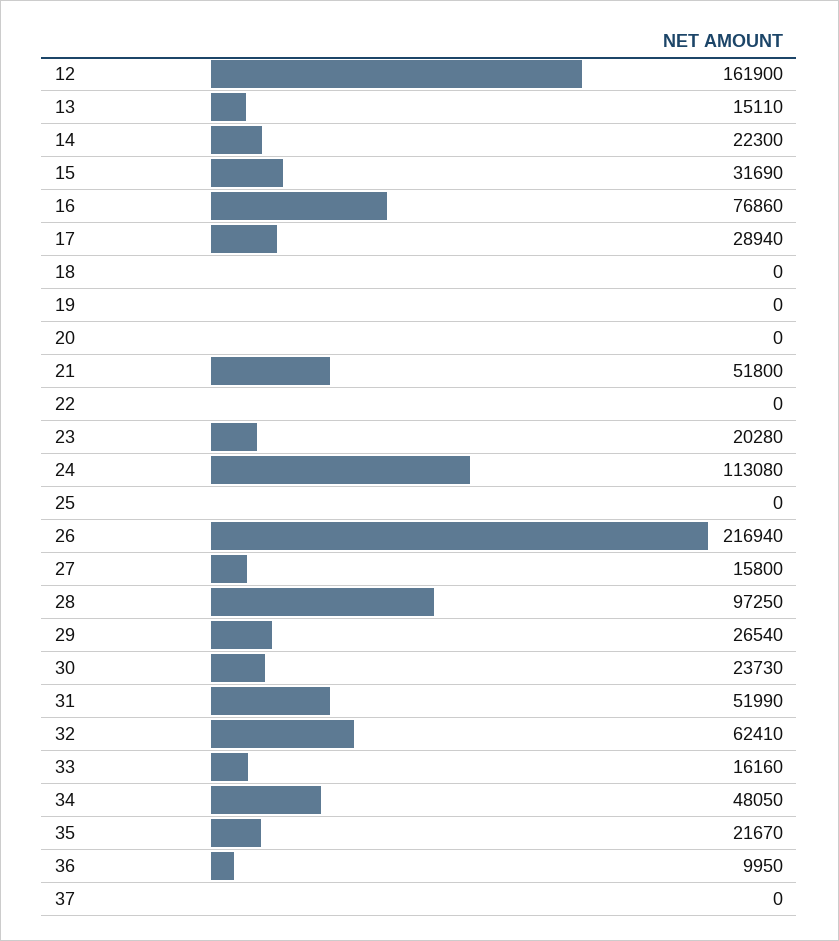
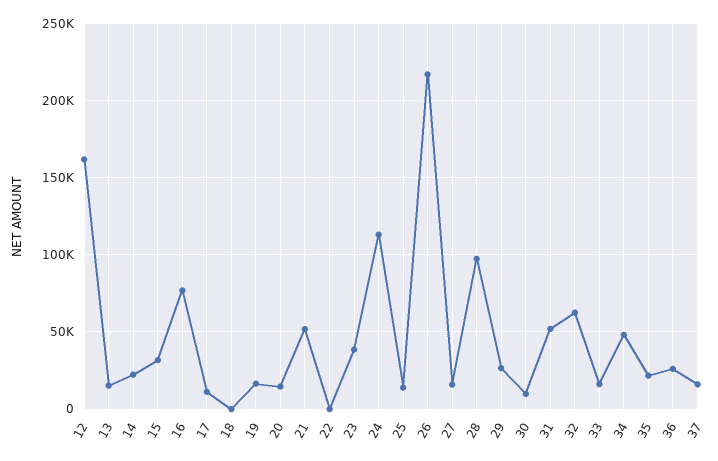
17: 28940 -> 10000
19: 0 -> 15000
20: 0 -> 15000
23: 20280 -> 40000
25: 0 -> 15000
30: 23730 -> 10000
36: 9950 -> 25000
37: 0 -> 15000

